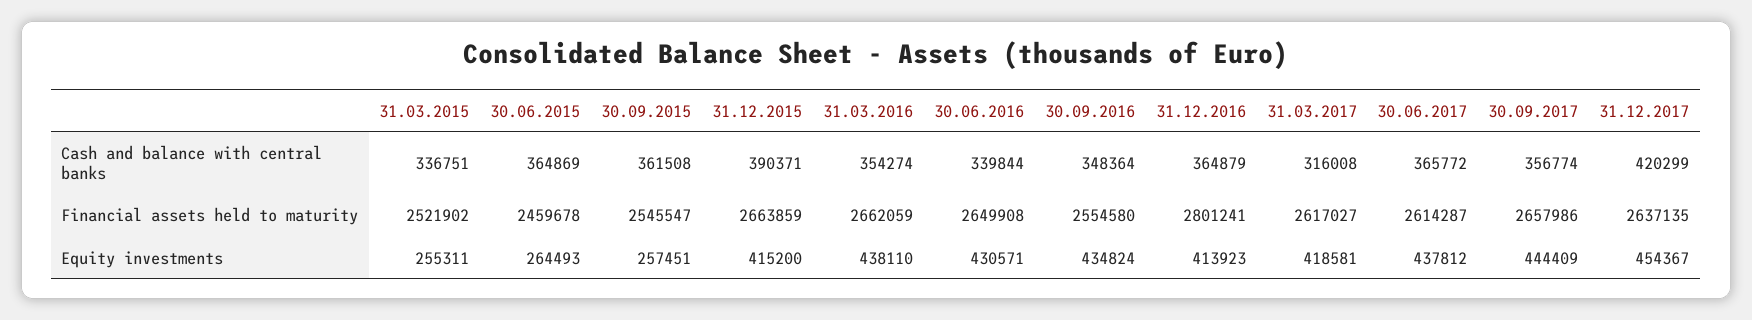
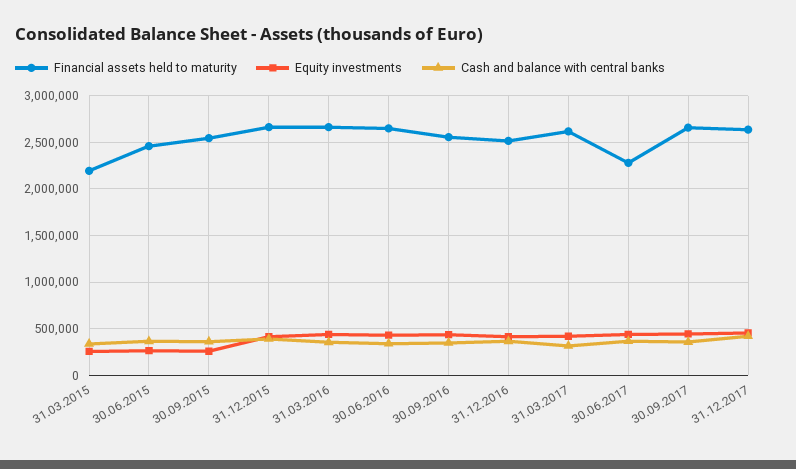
Financial assets held to maturity, 31.03.2015: 2521902 -> 2200000
Financial assets held to maturity, 31.12.2016: 2801241 -> 2500000
Financial assets held to maturity, 30.06.2017: 2614287 -> 2300000

